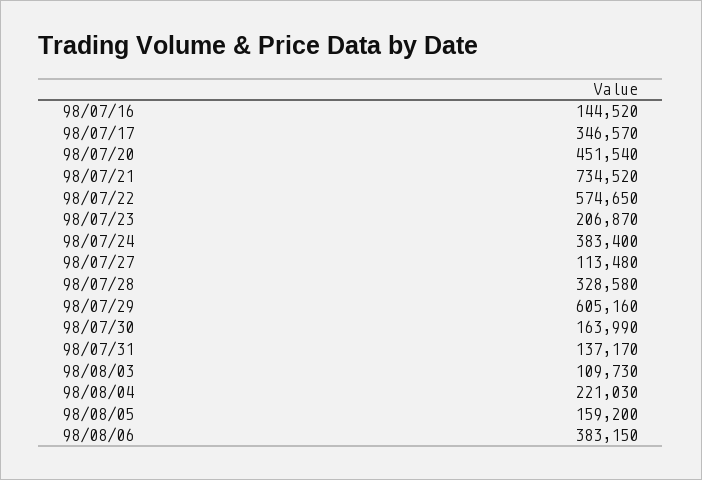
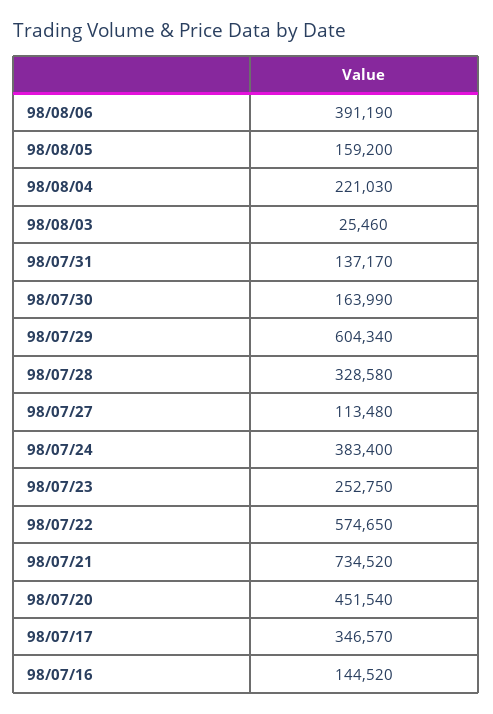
98/07/23: 206870 -> 252750
98/07/29: 605160 -> 604340
98/08/03: 109730 -> 25460
98/08/06: 383150 -> 391190

